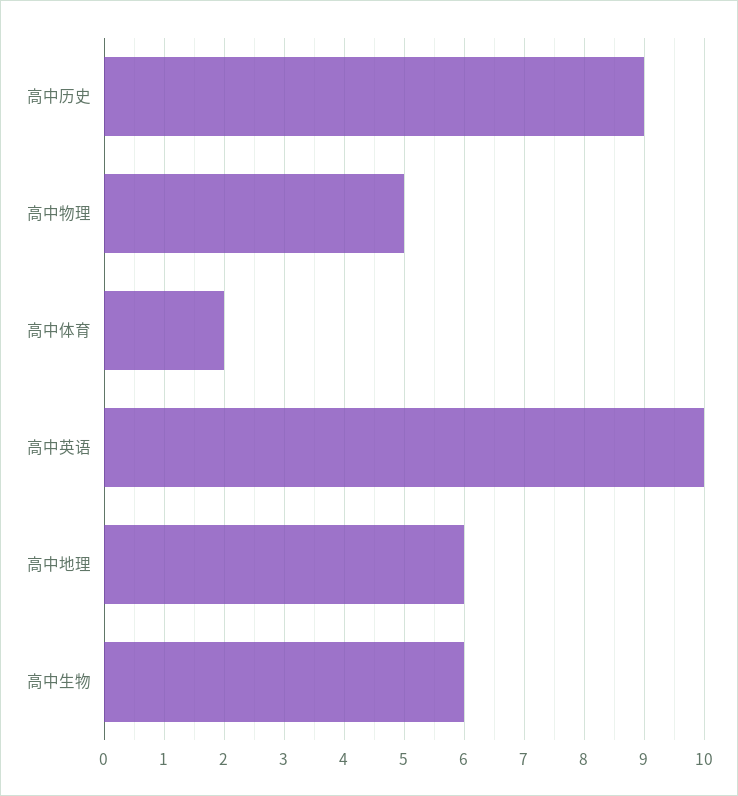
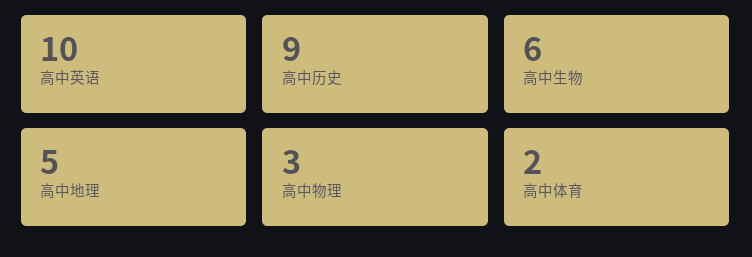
高中物理: 5 -> 3
高中地理: 6 -> 5

